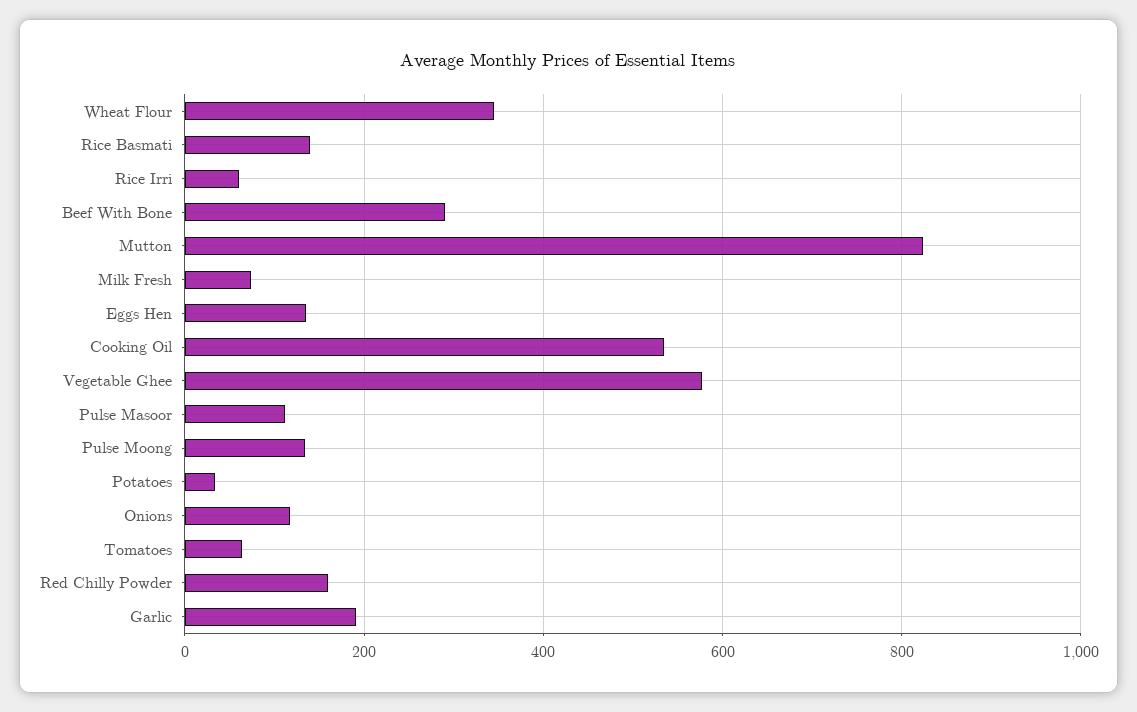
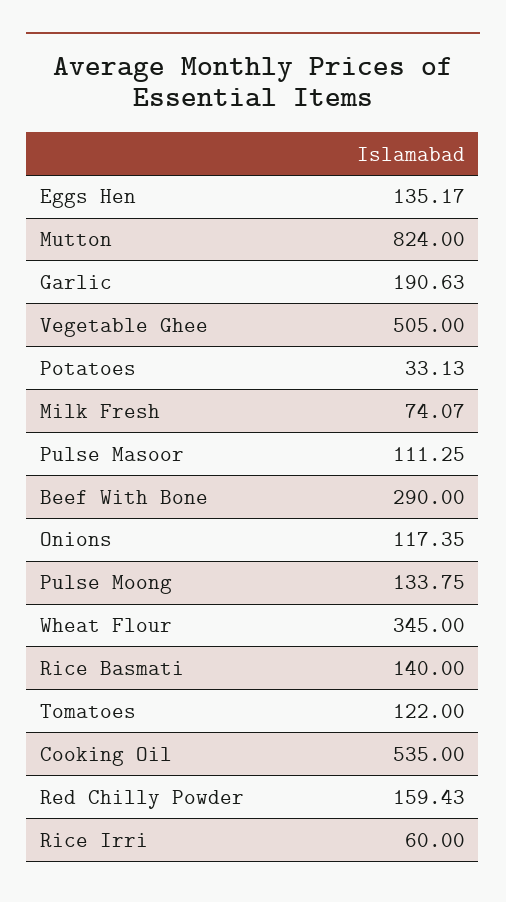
Vegetable Ghee: 580 -> 505
Tomatoes: 60 -> 122

